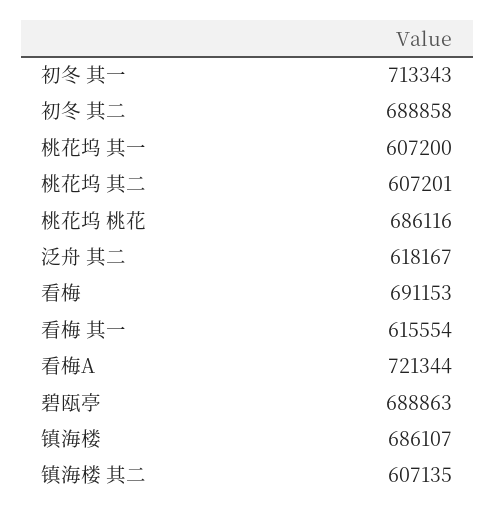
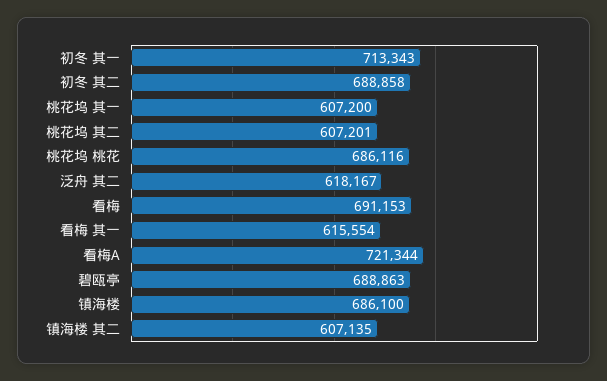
镇海楼: 686107 -> 686100

